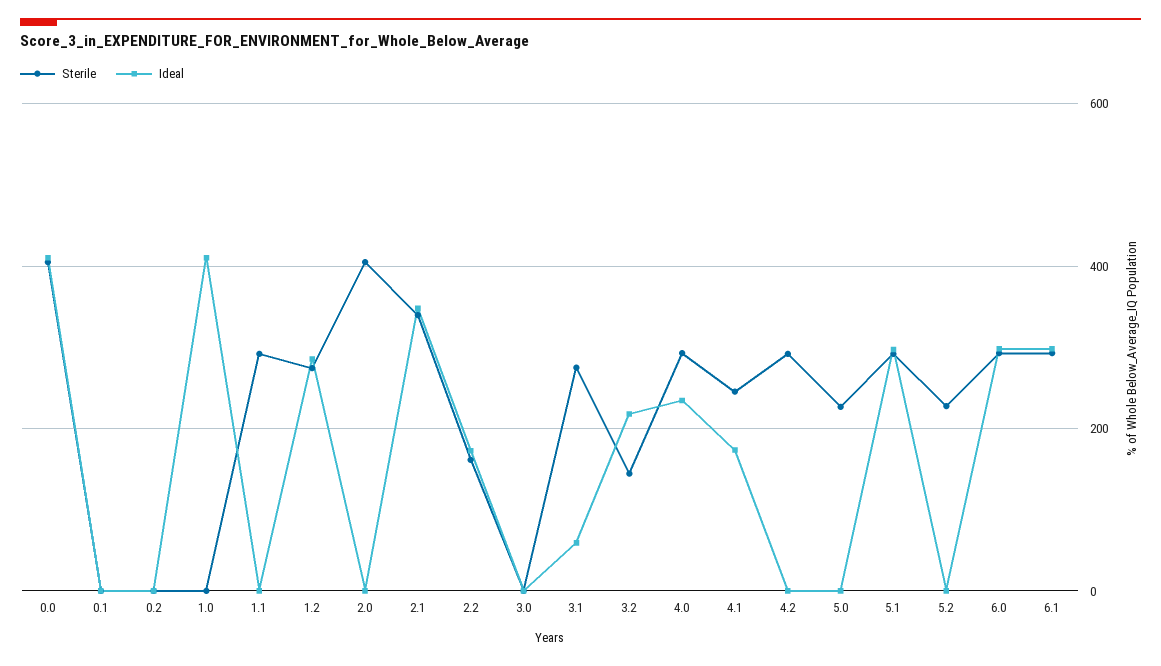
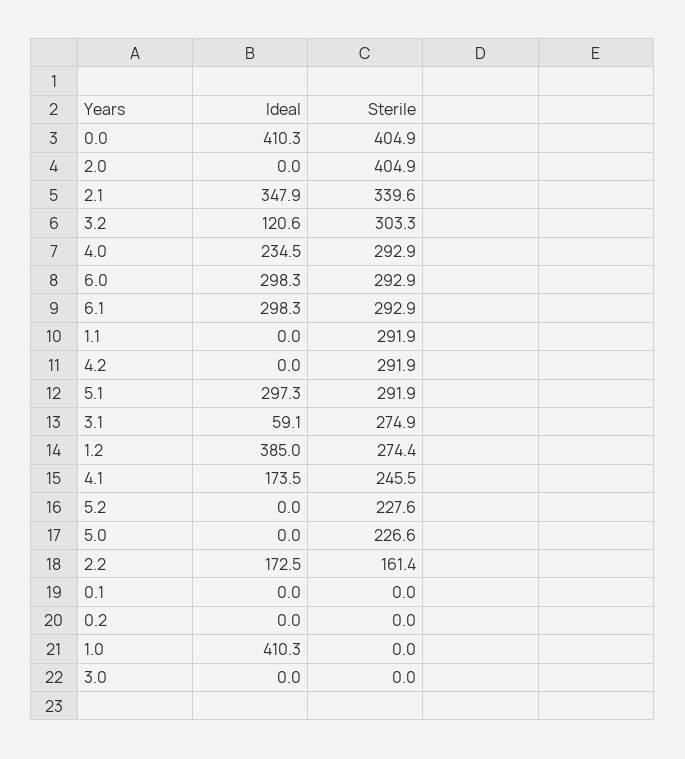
Ideal, 1.2: 280 -> 385
Sterile, 3.2: 140 -> 303.3
Ideal, 3.2: 220 -> 120.6

